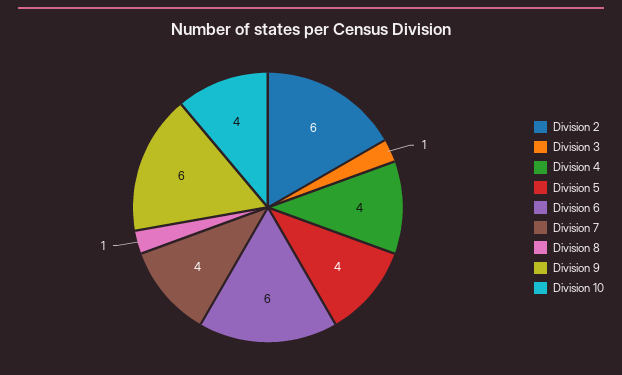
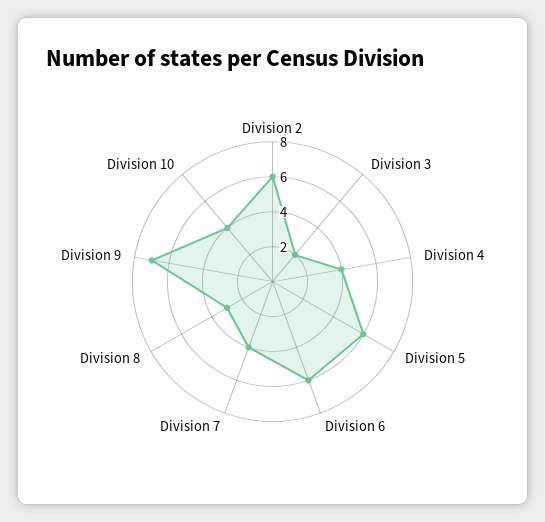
Division 3: 1 -> 2
Division 5: 4 -> 6
Division 8: 1 -> 3
Division 9: 6 -> 7

